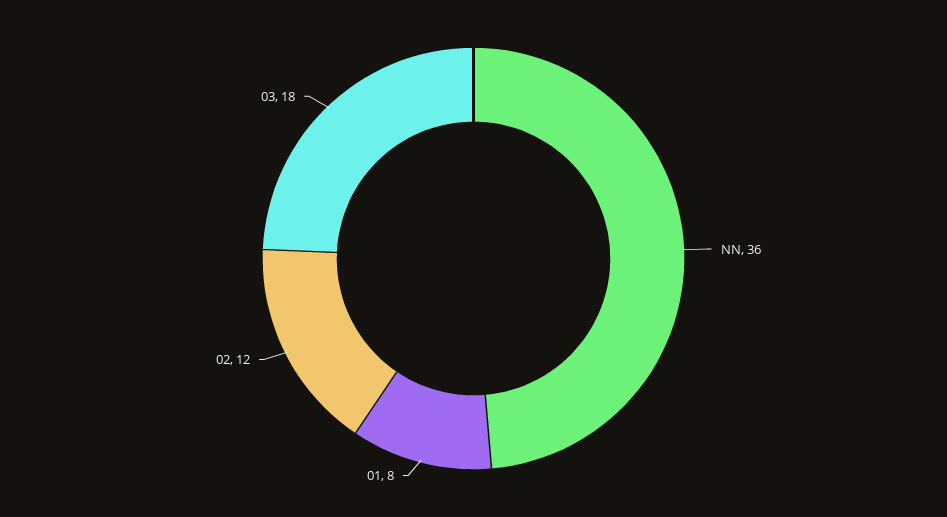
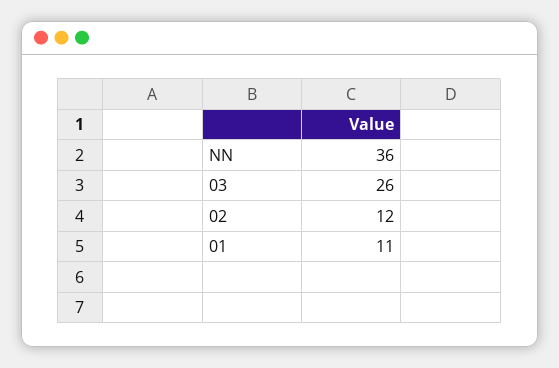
01: 8 -> 11
03: 18 -> 26

